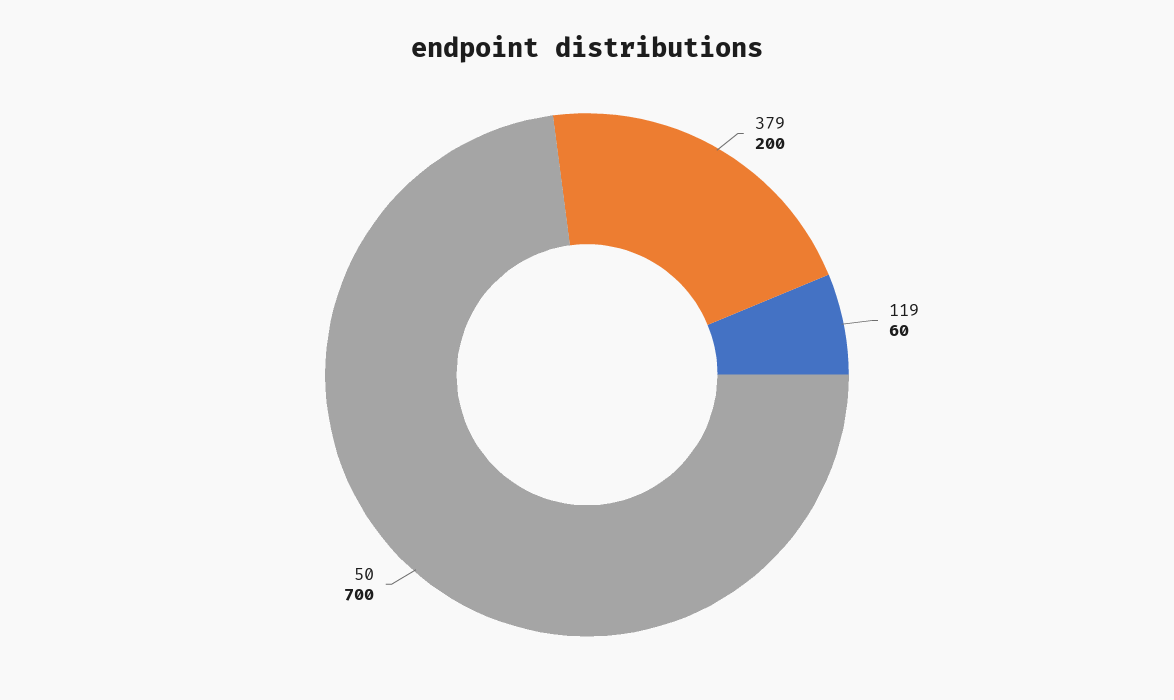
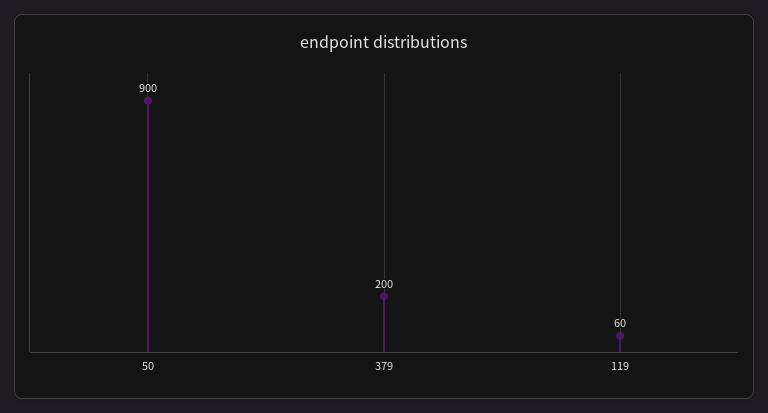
50: 700 -> 900

